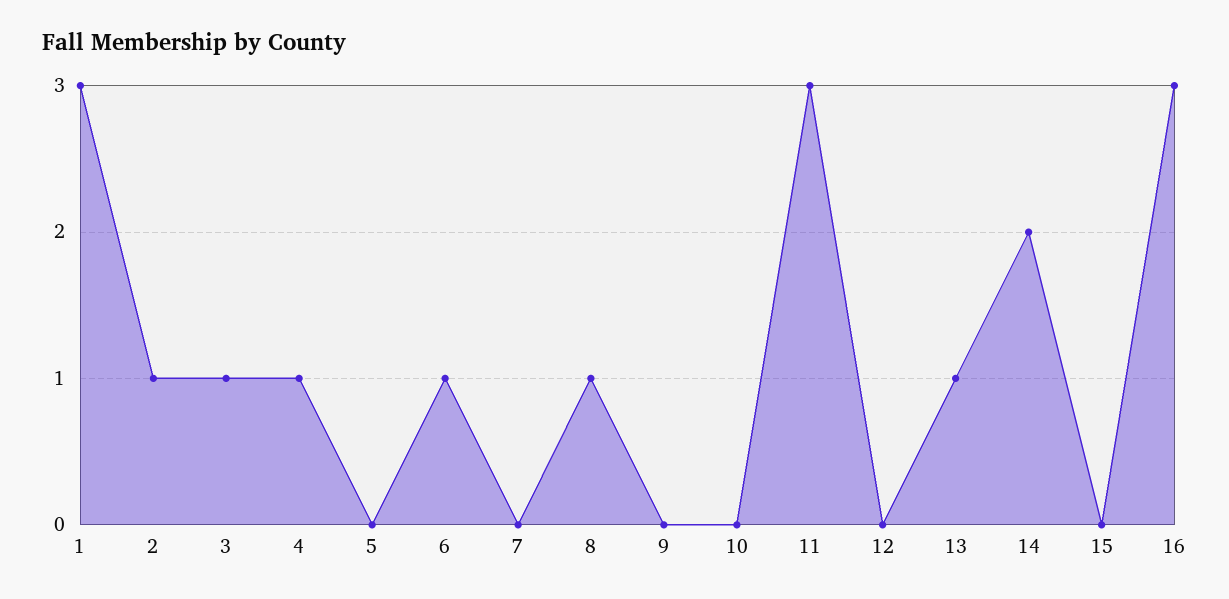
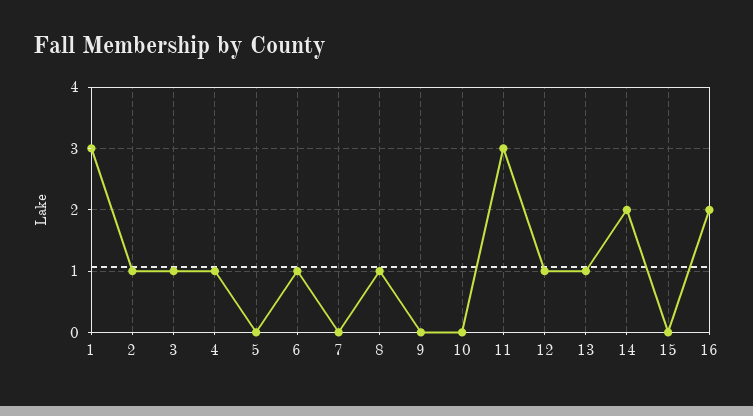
12: 0 -> 1
16: 3 -> 2

